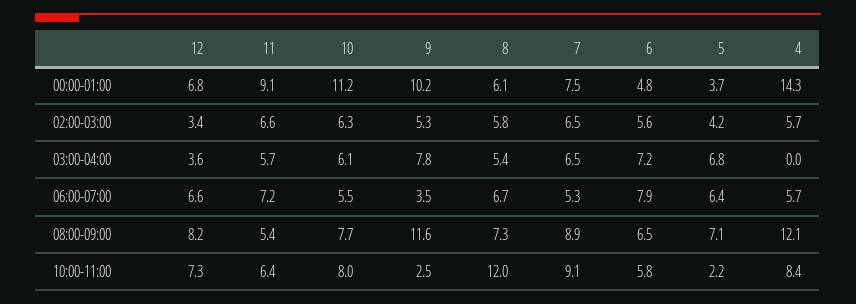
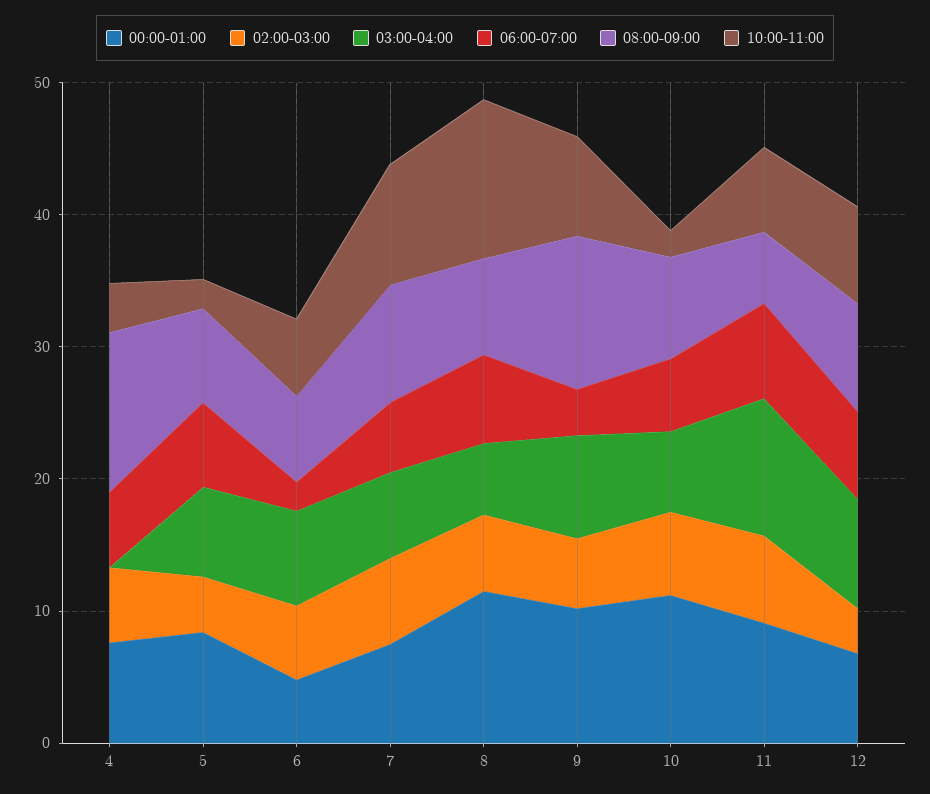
00:00-01:00, 8: 6.1 -> 12
00:00-01:00, 5: 3.7 -> 8
00:00-01:00, 4: 14.3 -> 8
03:00-04:00, 12: 3.6 -> 8
03:00-04:00, 11: 5.7 -> 10
06:00-07:00, 6: 7.9 -> 2
10:00-11:00, 10: 8 -> 2
10:00-11:00, 9: 2.5 -> 8
10:00-11:00, 4: 8.4 -> 4

